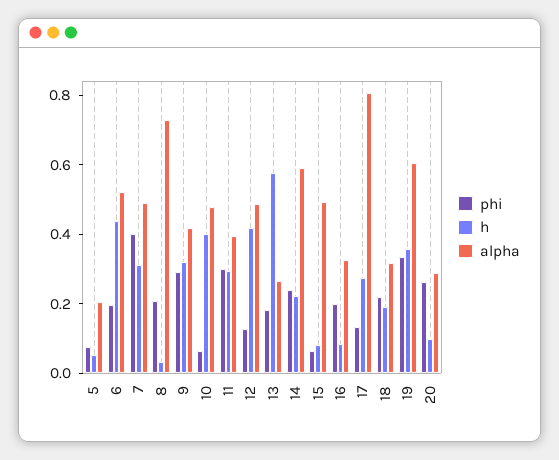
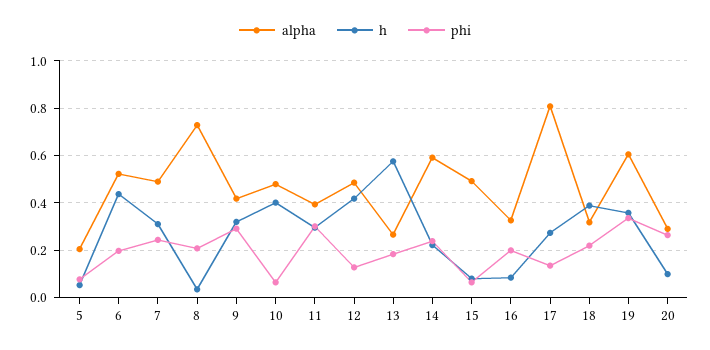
phi, 7: 0.4 -> 0.25
h, 18: 0.2 -> 0.4

